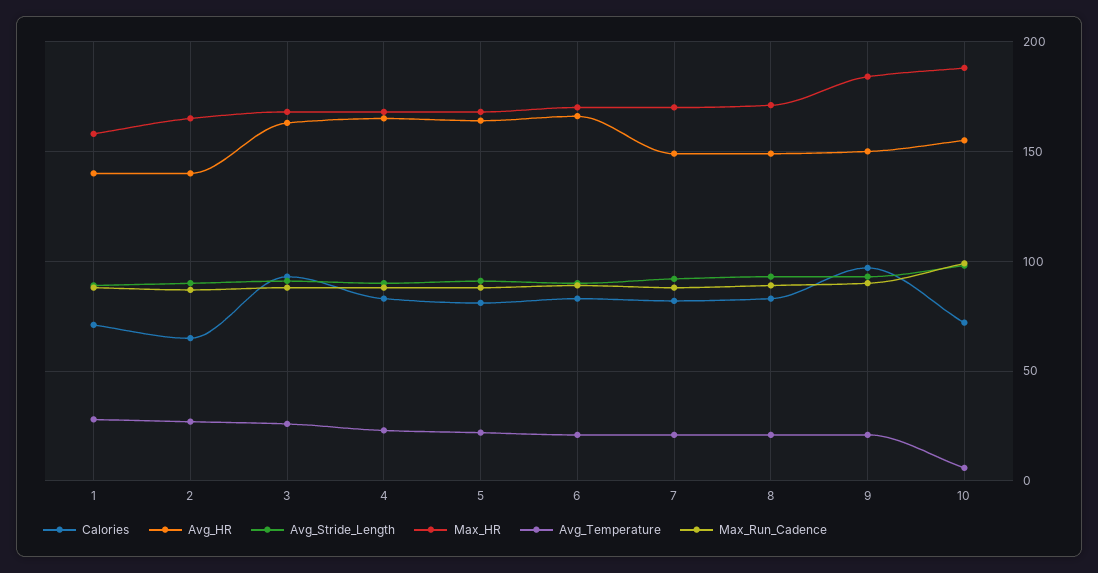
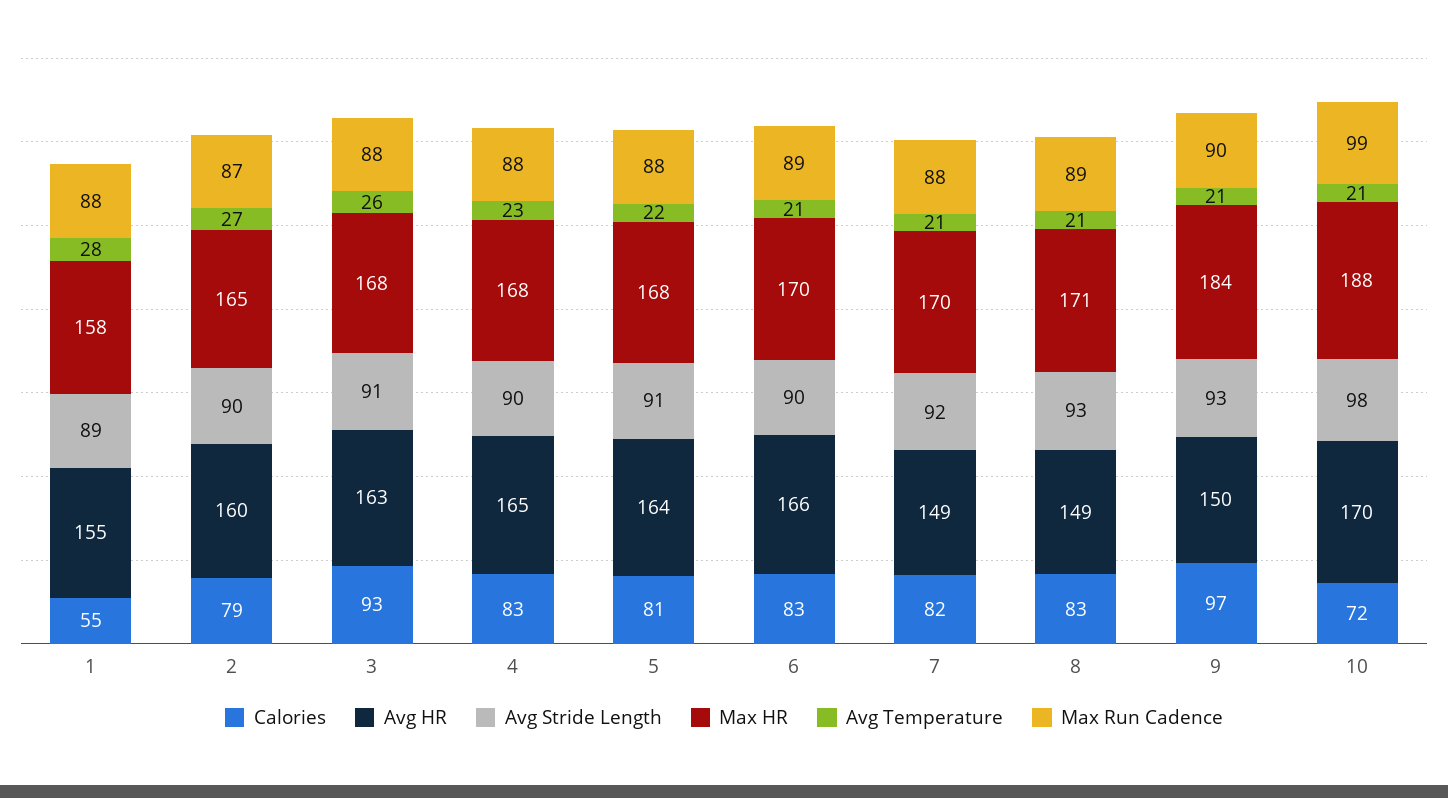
Calories, 1: 70 -> 55
Avg_HR, 1: 140 -> 155
Calories, 2: 65 -> 79
Avg_HR, 2: 140 -> 160
Avg_HR, 10: 155 -> 170
Avg_Temperature, 10: 5 -> 21

